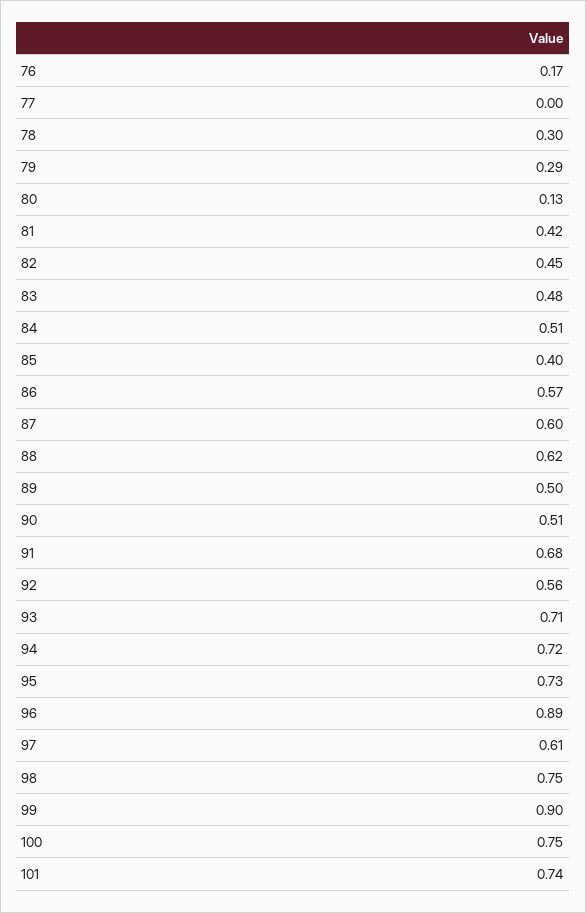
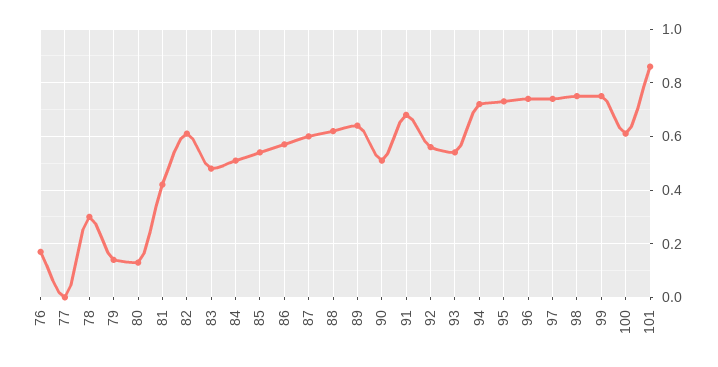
79: 0.29 -> 0.15
82: 0.45 -> 0.6
85: 0.4 -> 0.55
89: 0.5 -> 0.65
93: 0.71 -> 0.55
96: 0.89 -> 0.75
97: 0.61 -> 0.75
99: 0.9 -> 0.75
100: 0.75 -> 0.6
101: 0.74 -> 0.85

